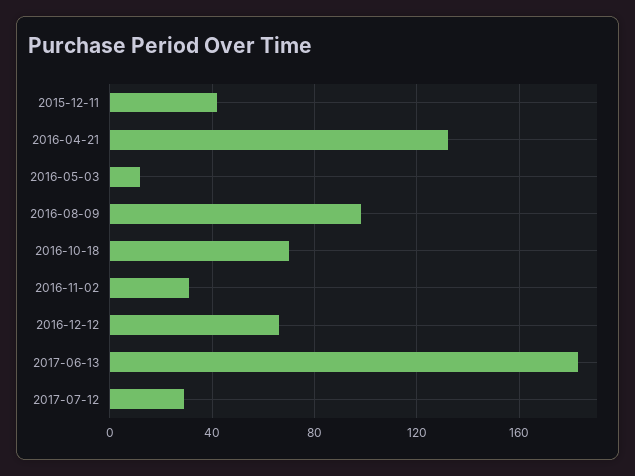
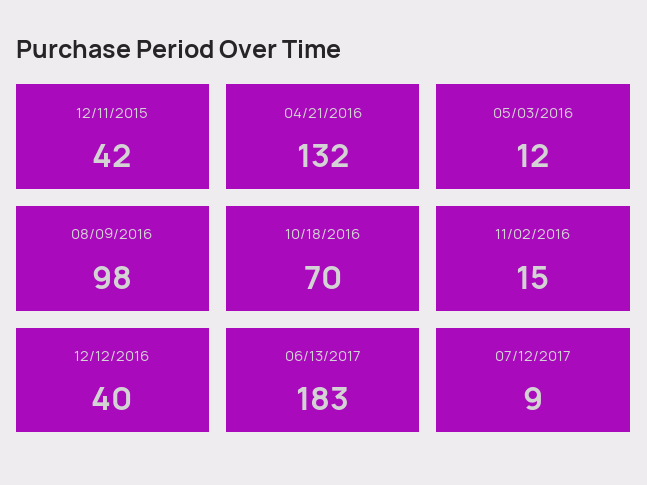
2016-11-02: 30 -> 15
2016-12-12: 65 -> 40
2017-07-12: 30 -> 9

